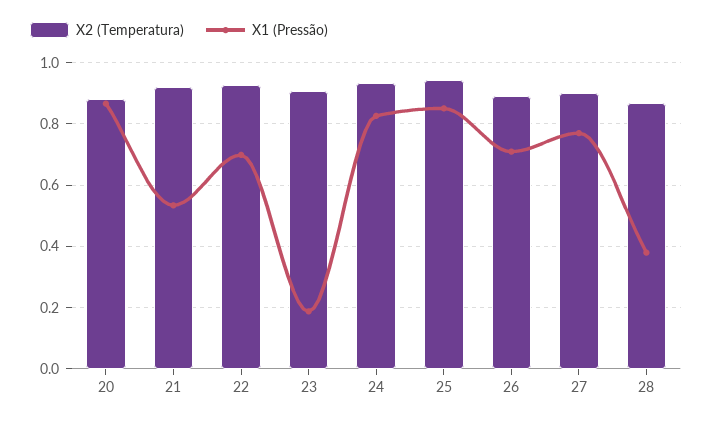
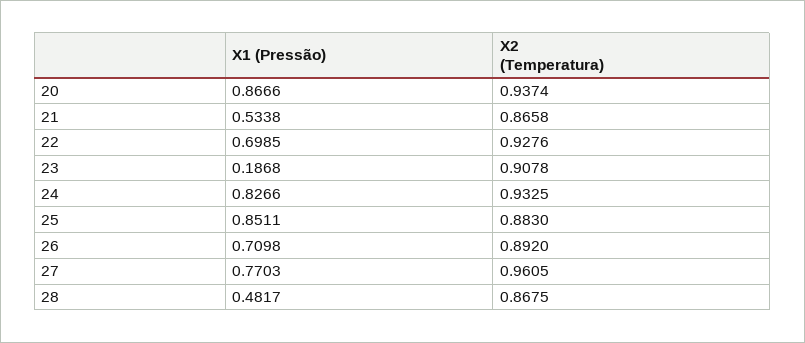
X2 (Temperatura), 20: 0.88 -> 0.9374
X2 (Temperatura), 21: 0.92 -> 0.8658
X2 (Temperatura), 25: 0.94 -> 0.883
X2 (Temperatura), 27: 0.9 -> 0.9605
X1 (Pressão), 28: 0.38 -> 0.4817

